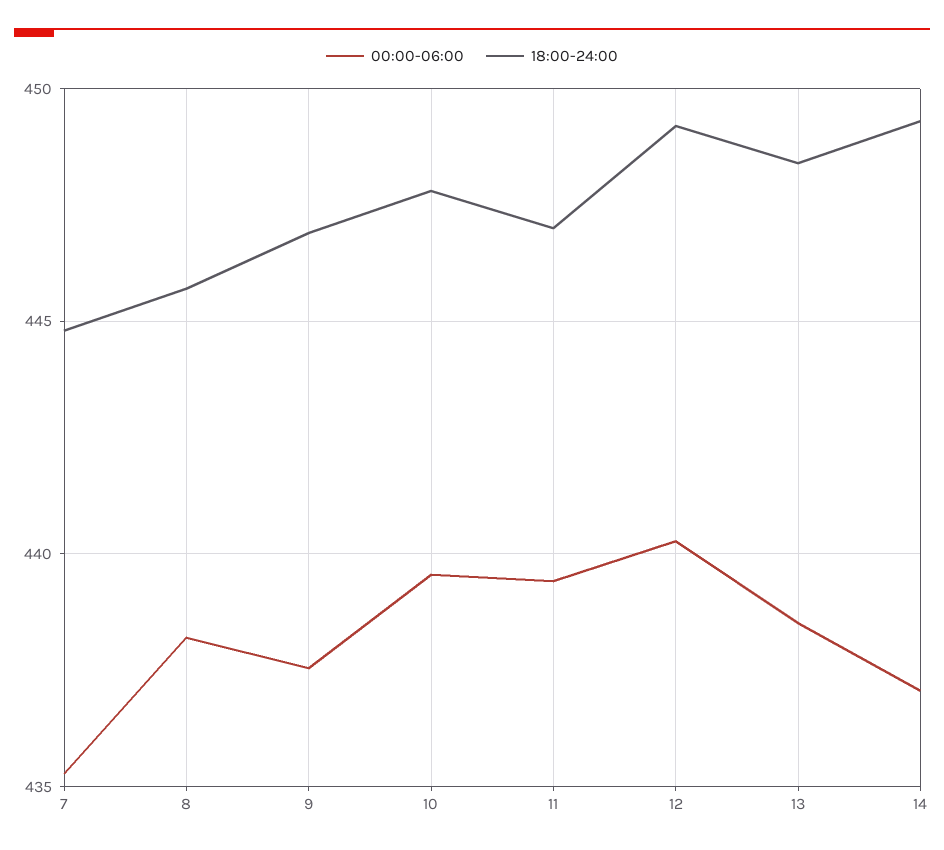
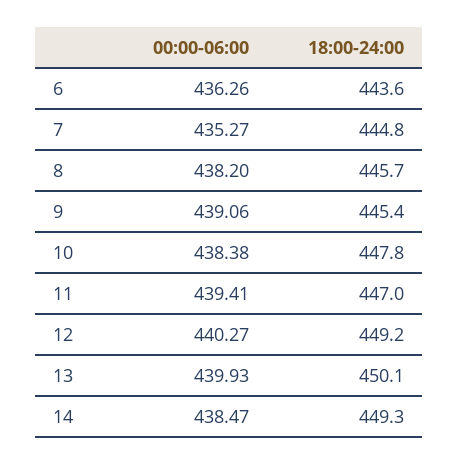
00:00-06:00, 9: 437.5 -> 439.06
18:00-24:00, 9: 447 -> 445.4
00:00-06:00, 10: 439.5 -> 438.38
00:00-06:00, 13: 438.5 -> 439.93
18:00-24:00, 13: 448.5 -> 450.1
00:00-06:00, 14: 437 -> 438.47
00:00-06:00, 6: none -> 436.26
18:00-24:00, 6: none -> 443.6

